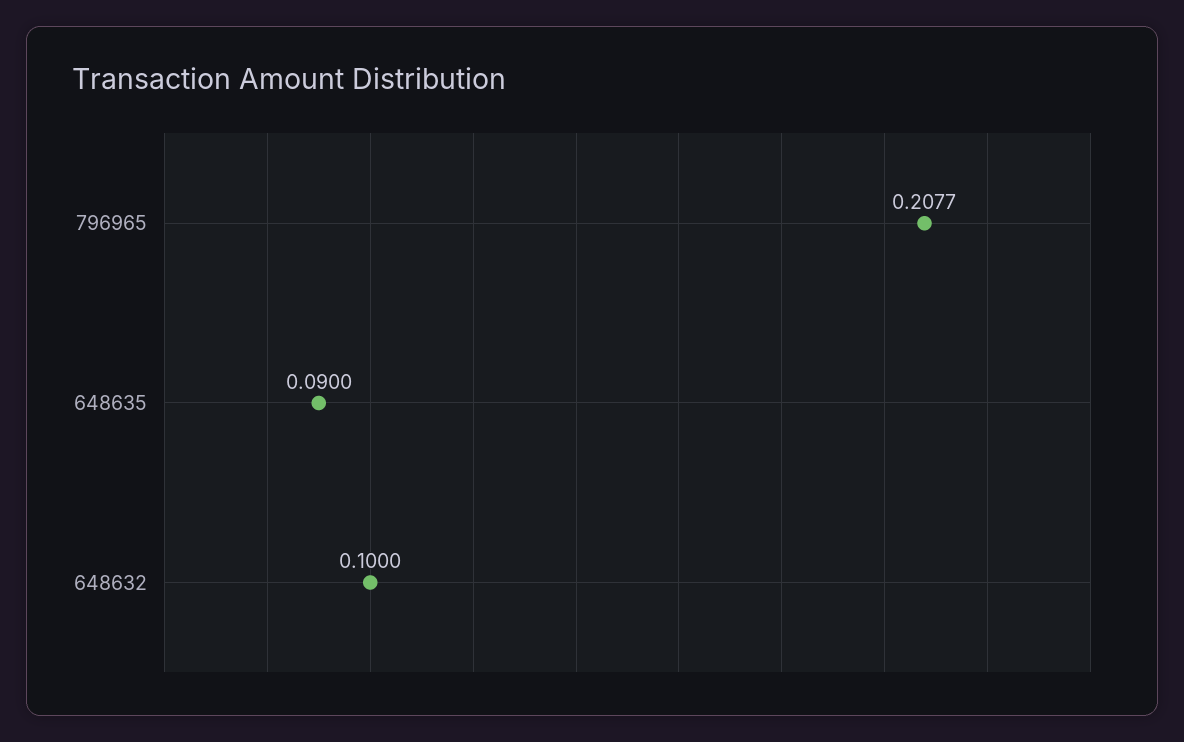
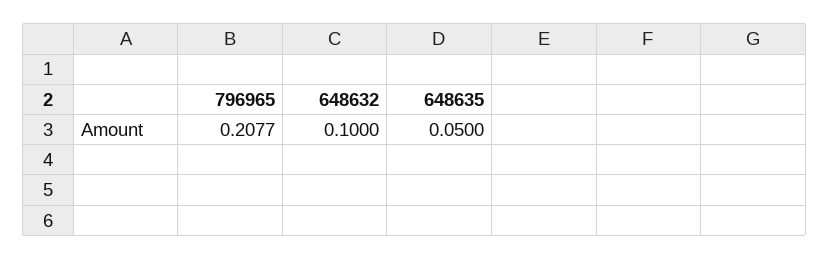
648635: 0.09 -> 0.05

